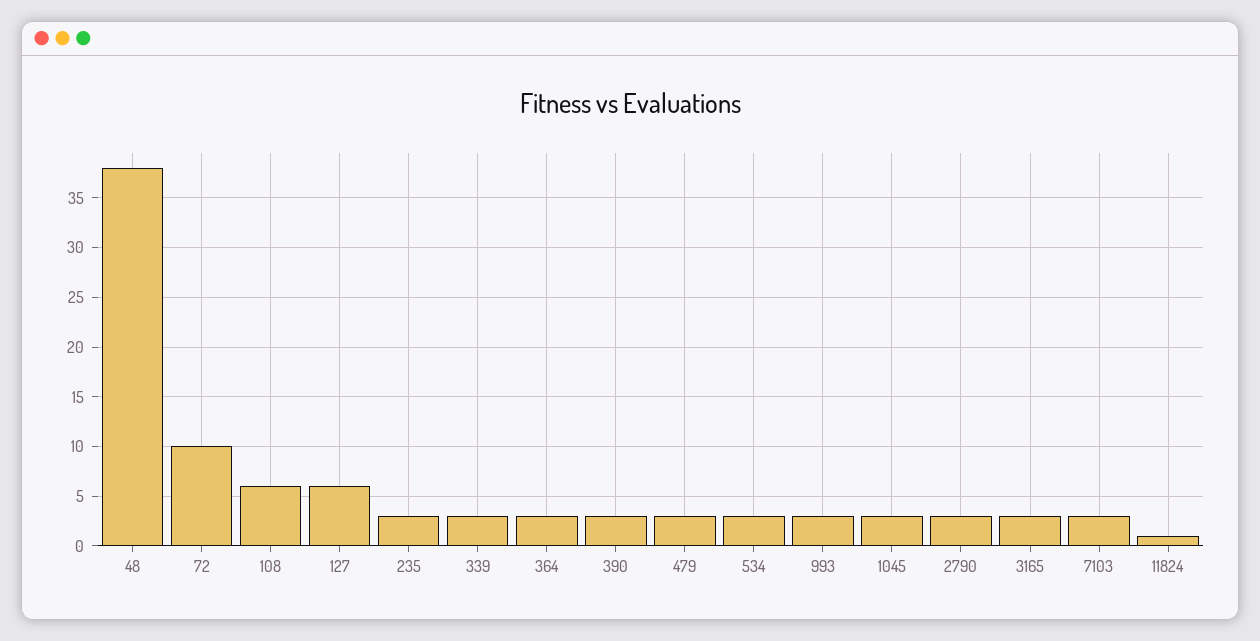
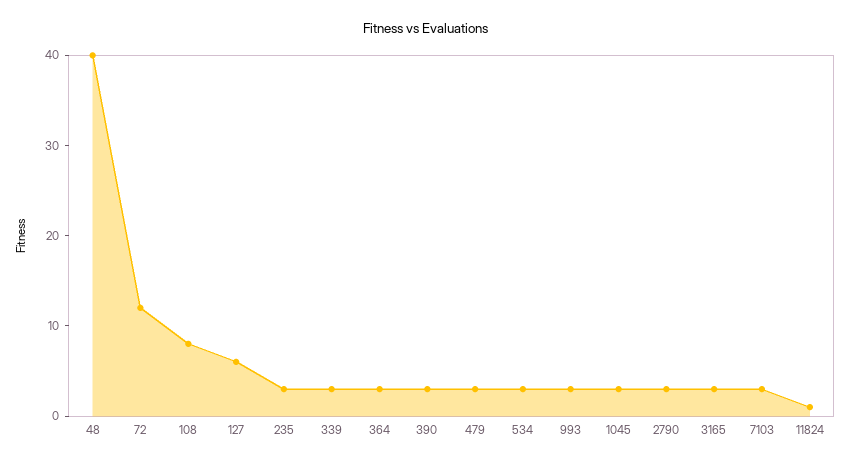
48: 38 -> 40
72: 10 -> 12
108: 6 -> 8

